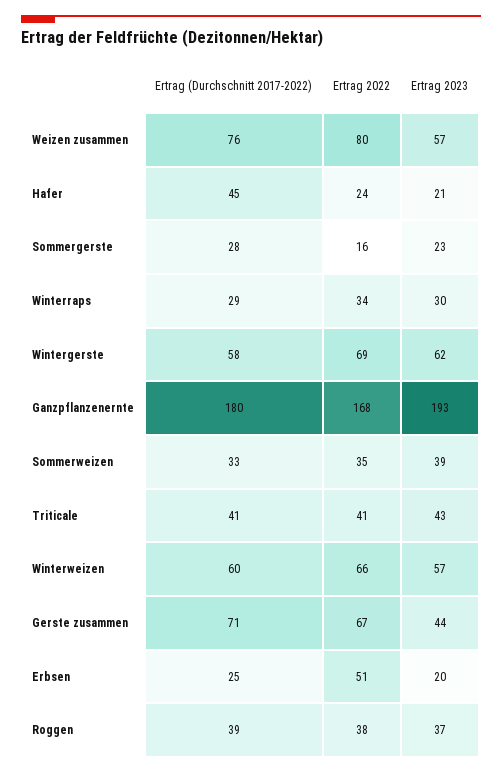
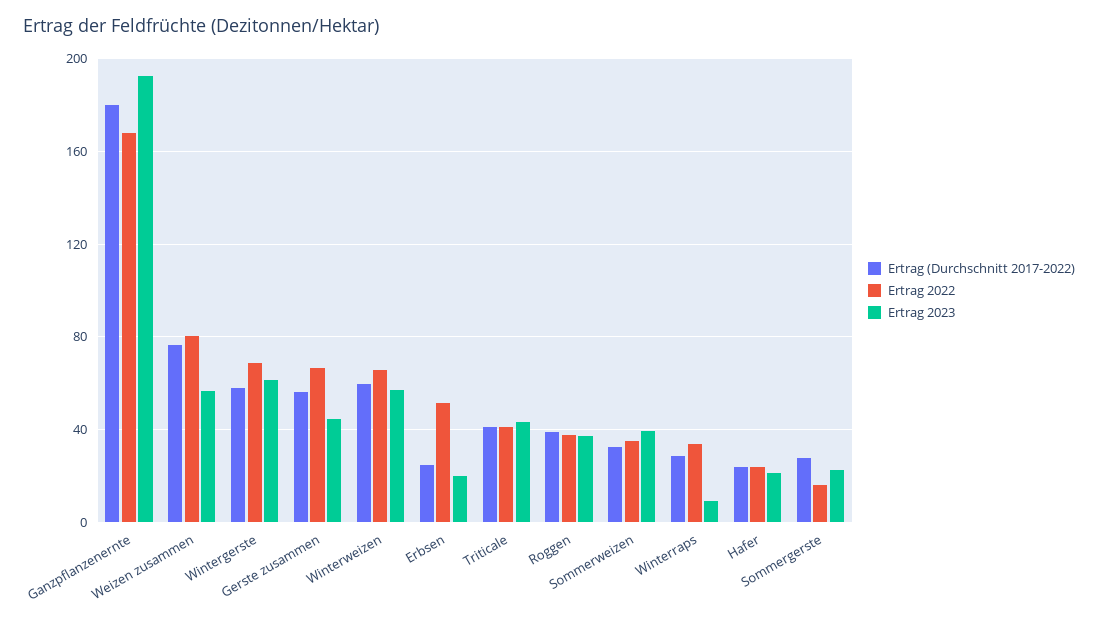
Ertrag (Durchschnitt 2017-2022), Hafer: 45 -> 25
Ertrag 2023, Winterraps: 30 -> 10
Ertrag (Durchschnitt 2017-2022), Gerste zusammen: 71 -> 55

